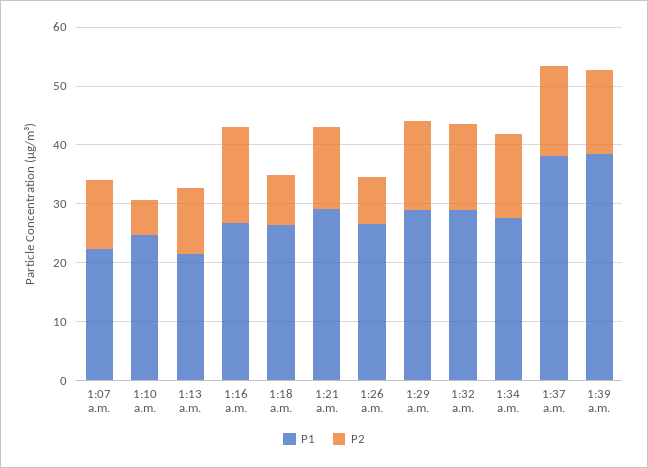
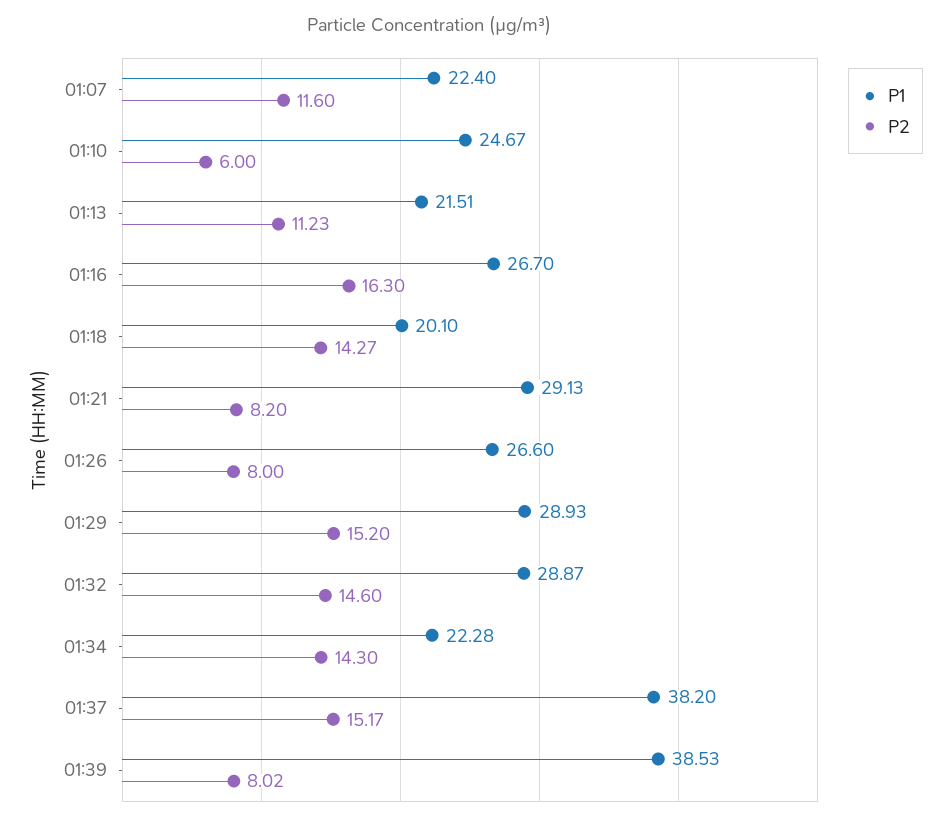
P1, 1:18 a.m.: 26 -> 20.1
P2, 1:18 a.m.: 8 -> 14.27
P2, 1:21 a.m.: 14 -> 8.2
P1, 1:34 a.m.: 28 -> 22.28
P2, 1:39 a.m.: 14 -> 8.02

